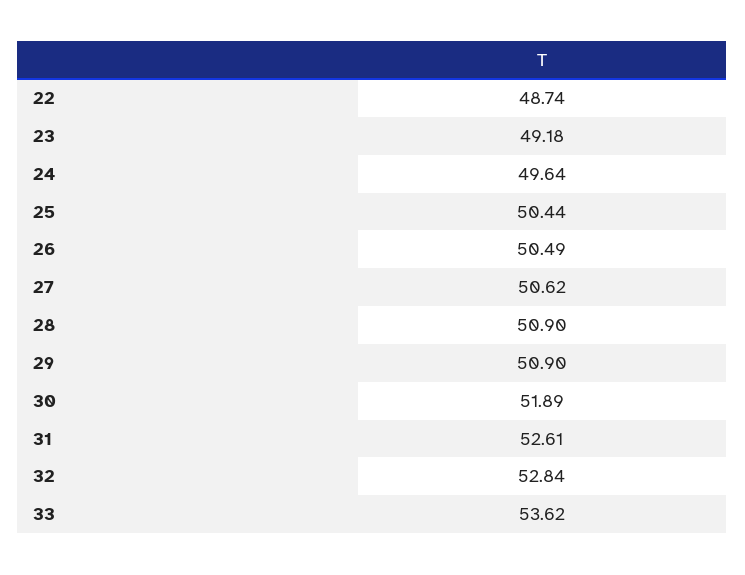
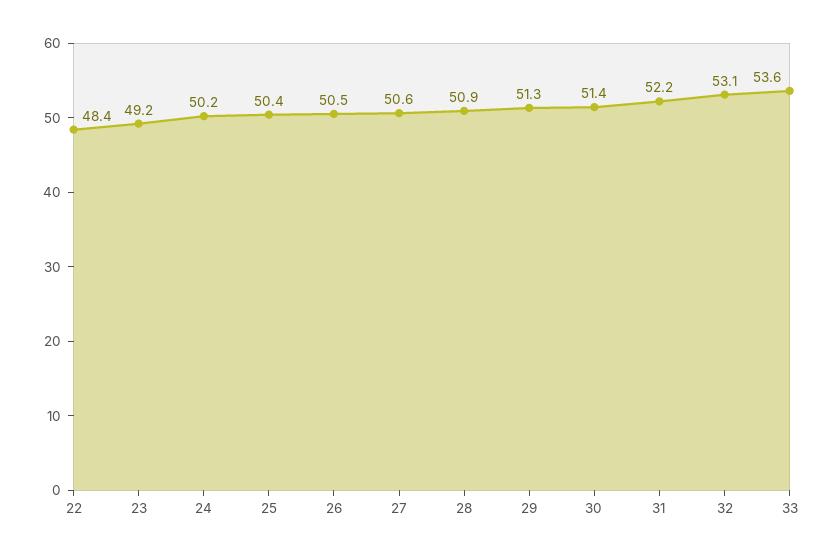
22: 48.74 -> 48.4
24: 49.64 -> 50.2
29: 50.9 -> 51.3
30: 51.89 -> 51.4
31: 52.61 -> 52.2
32: 52.84 -> 53.1

